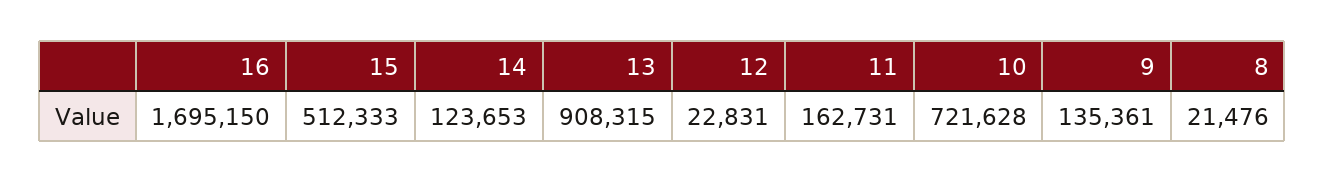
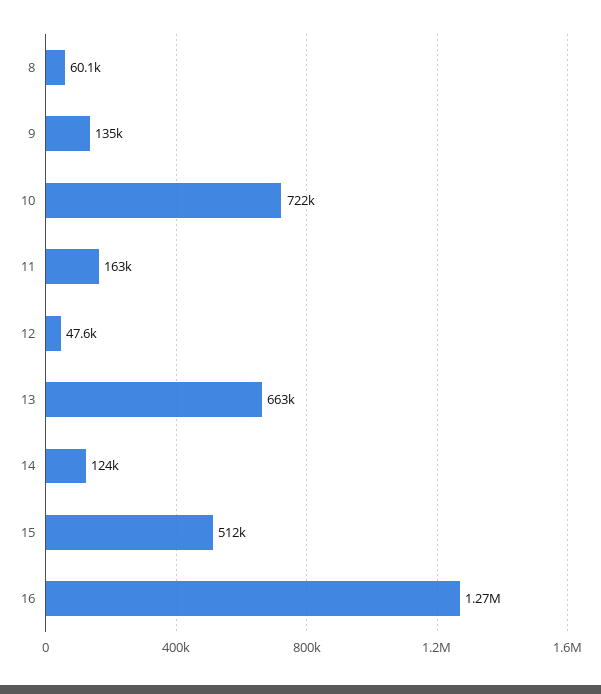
16: 1695150 -> 1270000
13: 908315 -> 663000
12: 22831 -> 47600
8: 21476 -> 60100

